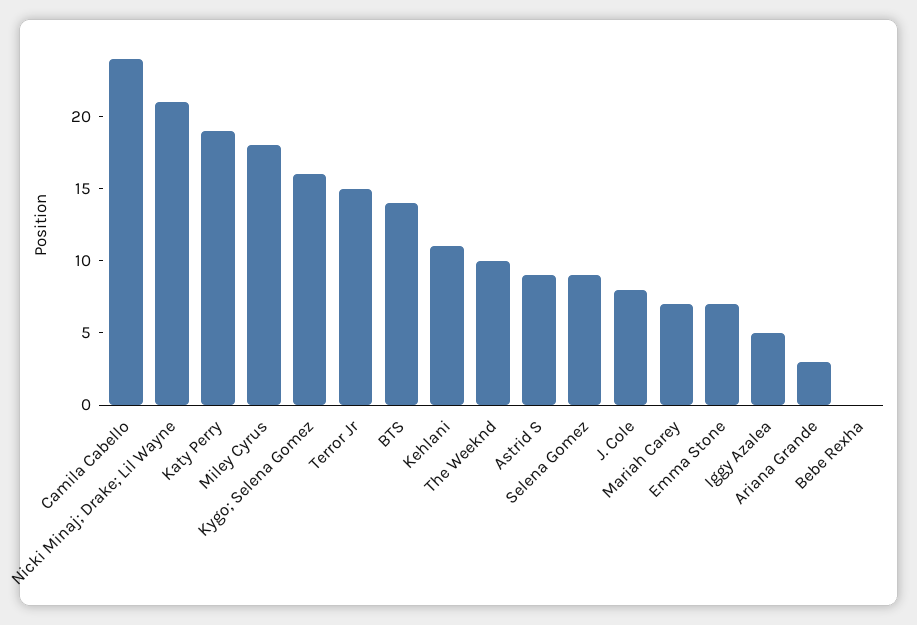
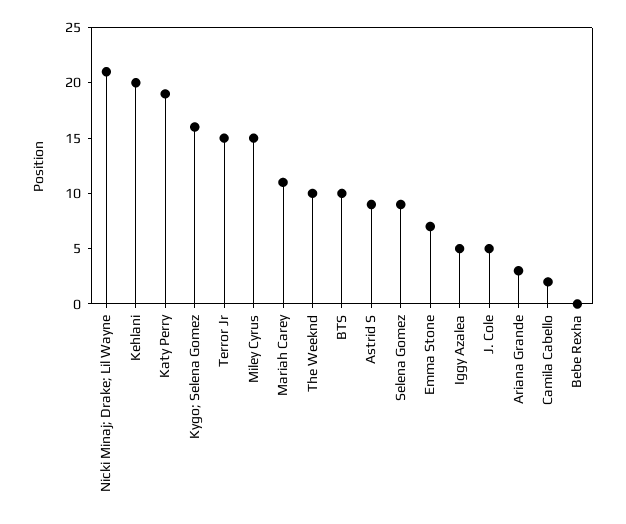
Camila Cabello: 24 -> 2
Miley Cyrus: 18 -> 15
BTS: 14 -> 10
Kehlani: 11 -> 20
J. Cole: 8 -> 5
Mariah Carey: 7 -> 11

